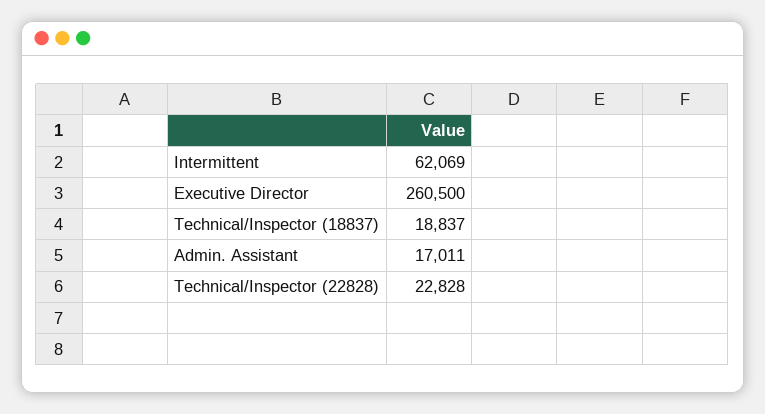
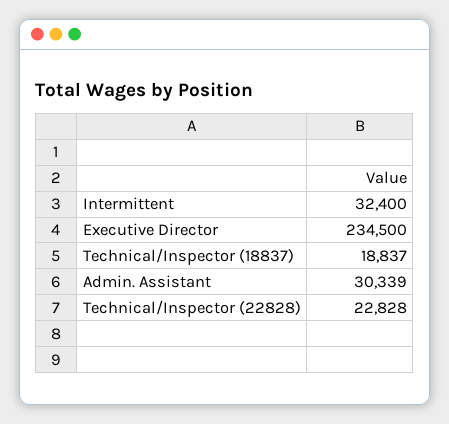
Intermittent: 62069 -> 32400
Executive Director: 260500 -> 234500
Admin. Assistant: 17011 -> 30339

